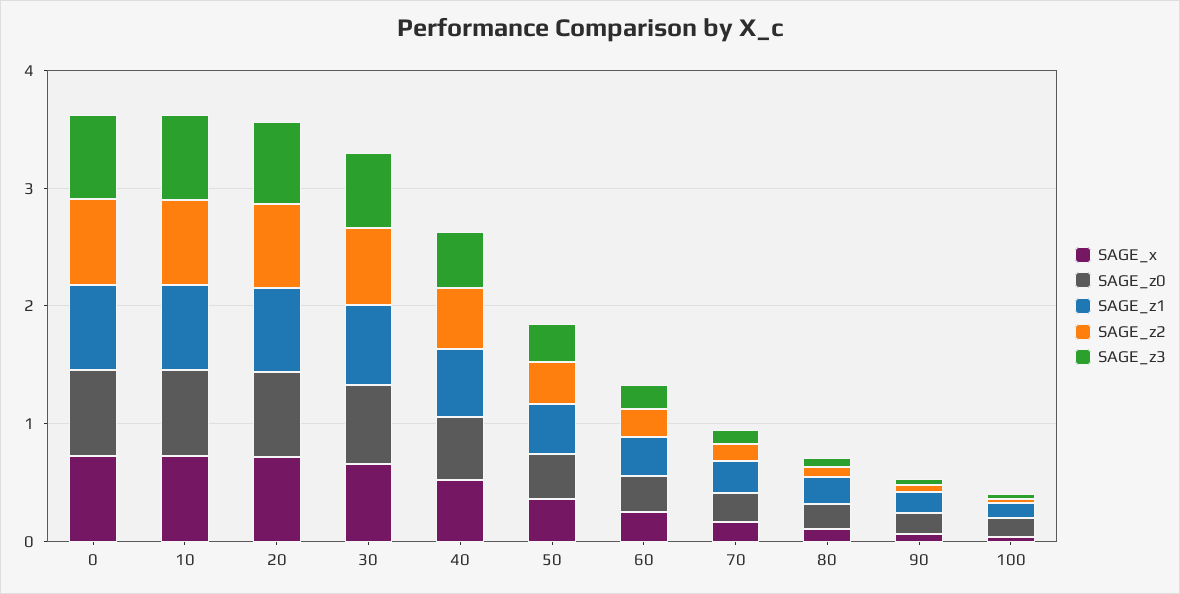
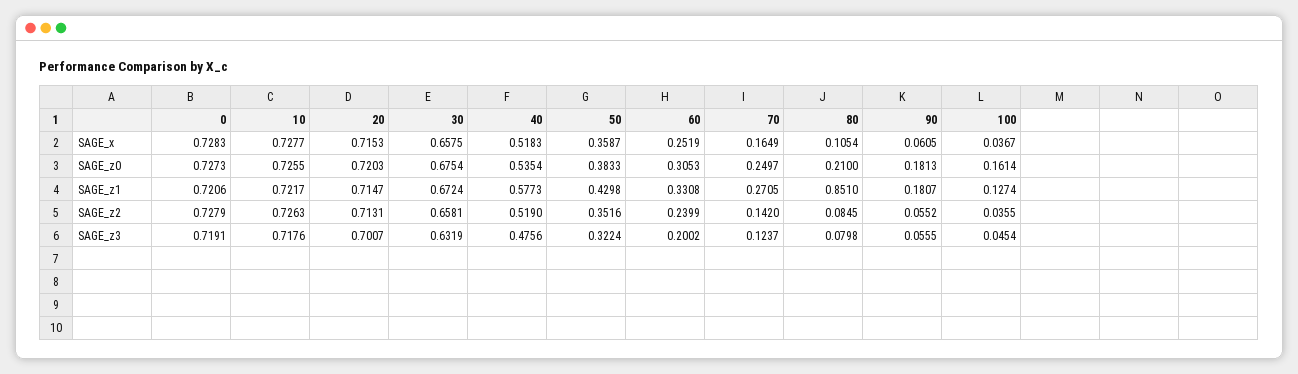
SAGE_z1, 80: 0.2 -> 0.851

